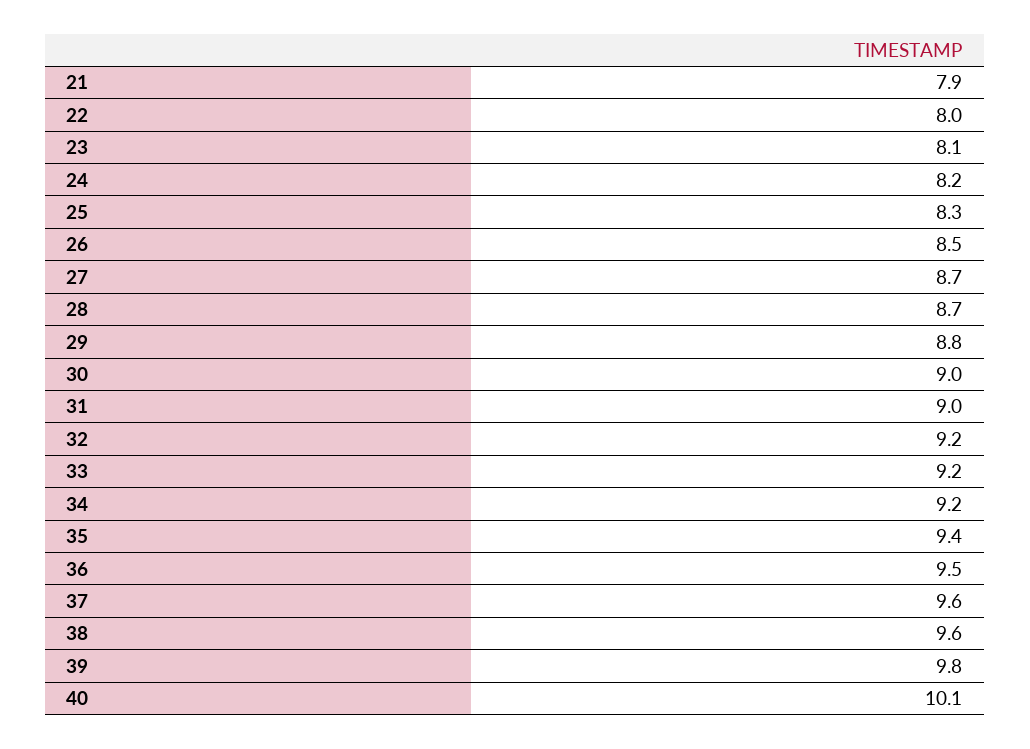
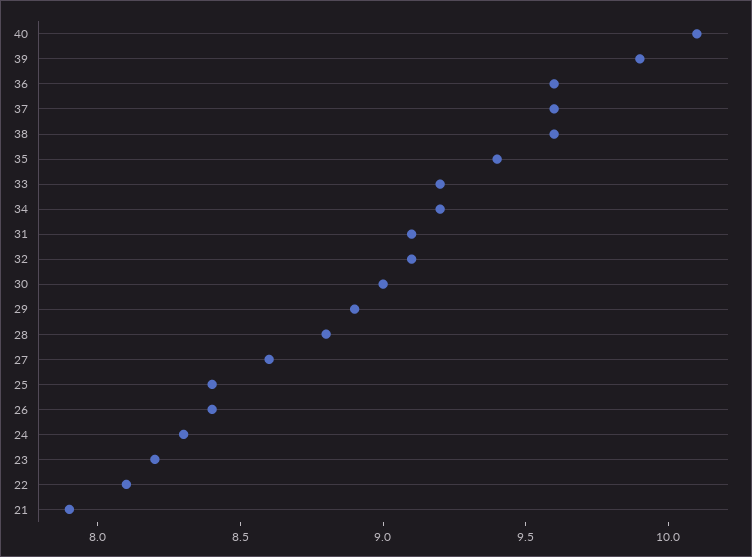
22: 8 -> 8.1
23: 8.1 -> 8.2
24: 8.2 -> 8.3
25: 8.3 -> 8.4
26: 8.5 -> 8.4
27: 8.7 -> 8.6
28: 8.7 -> 8.8
29: 8.8 -> 8.9
31: 9 -> 9.1
32: 9.2 -> 9.1
36: 9.5 -> 9.6
39: 9.8 -> 9.9

